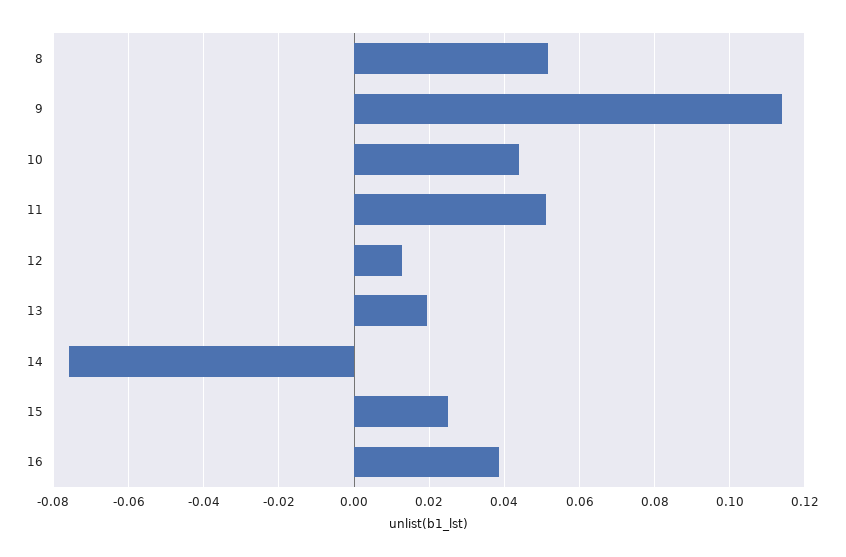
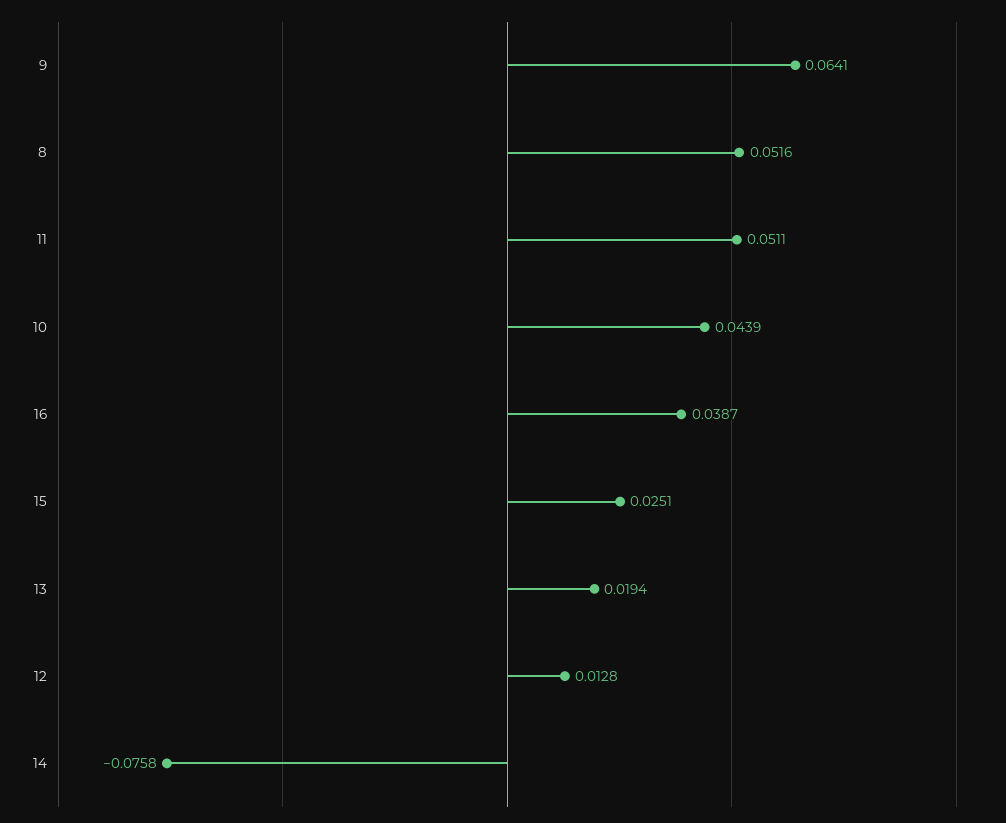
9: 0.114 -> 0.0641

